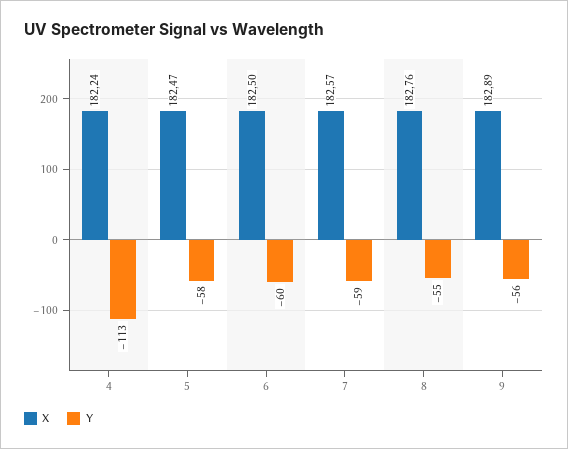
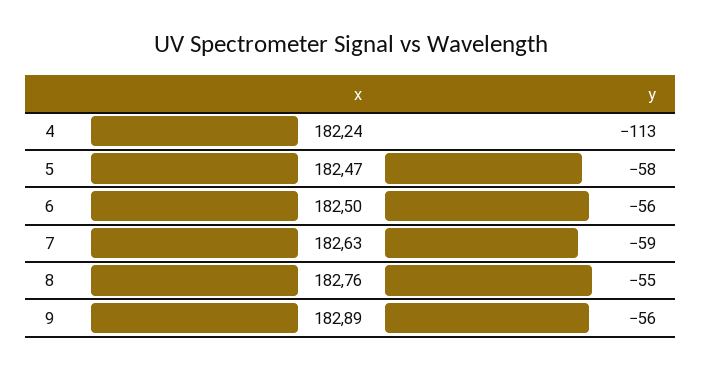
Y, 6: -60 -> -56
X, 7: 182.57 -> 182.63

